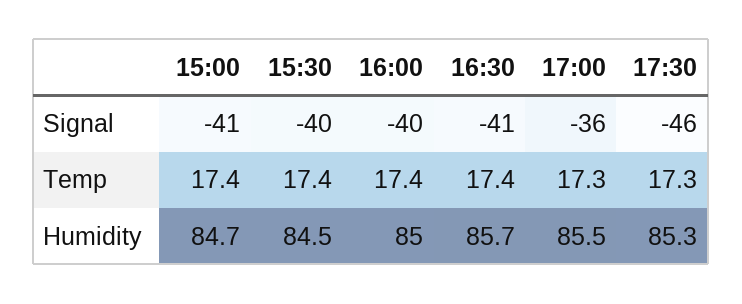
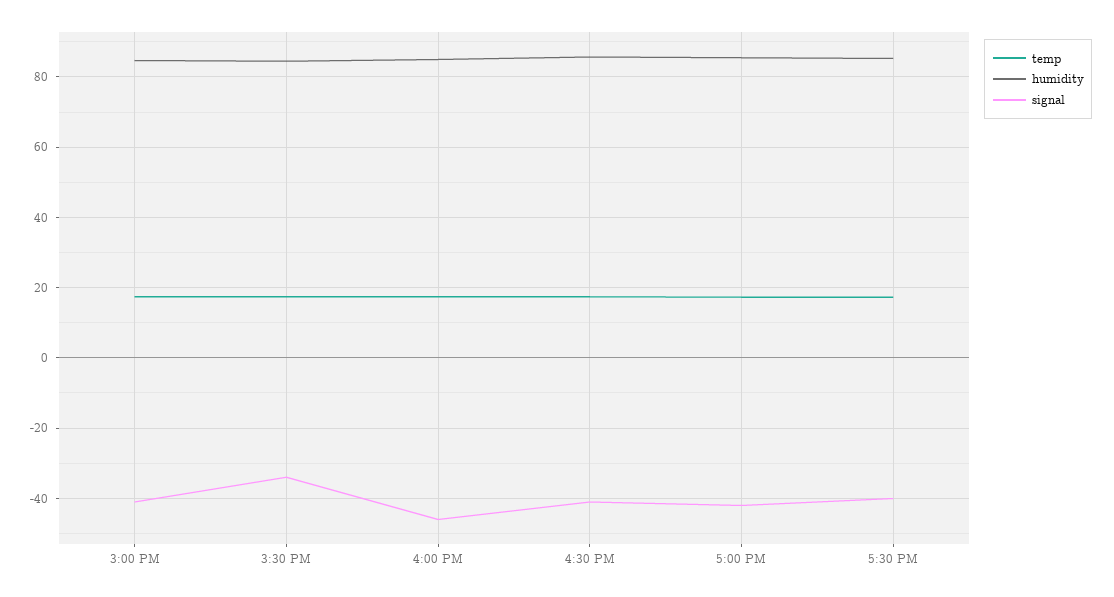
Signal, 15:30: -40 -> -34
Signal, 16:00: -40 -> -46
Signal, 17:00: -36 -> -42
Signal, 17:30: -46 -> -40

